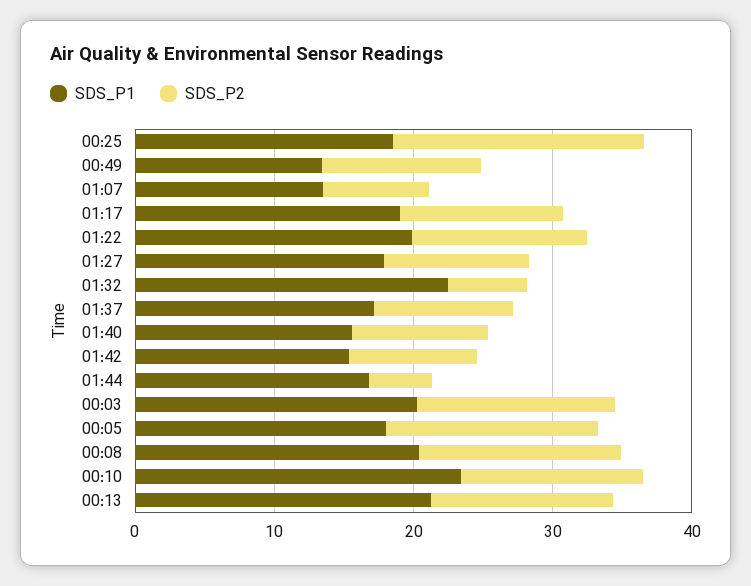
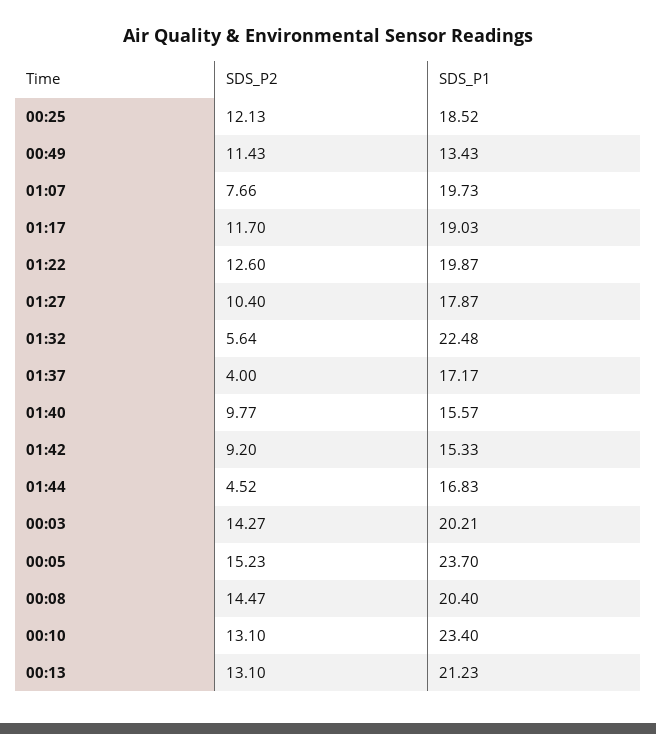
SDS_P2, 00:25: 18 -> 12.13
SDS_P1, 01:07: 14 -> 19.73
SDS_P2, 01:37: 10 -> 4
SDS_P1, 00:05: 18 -> 23.7

